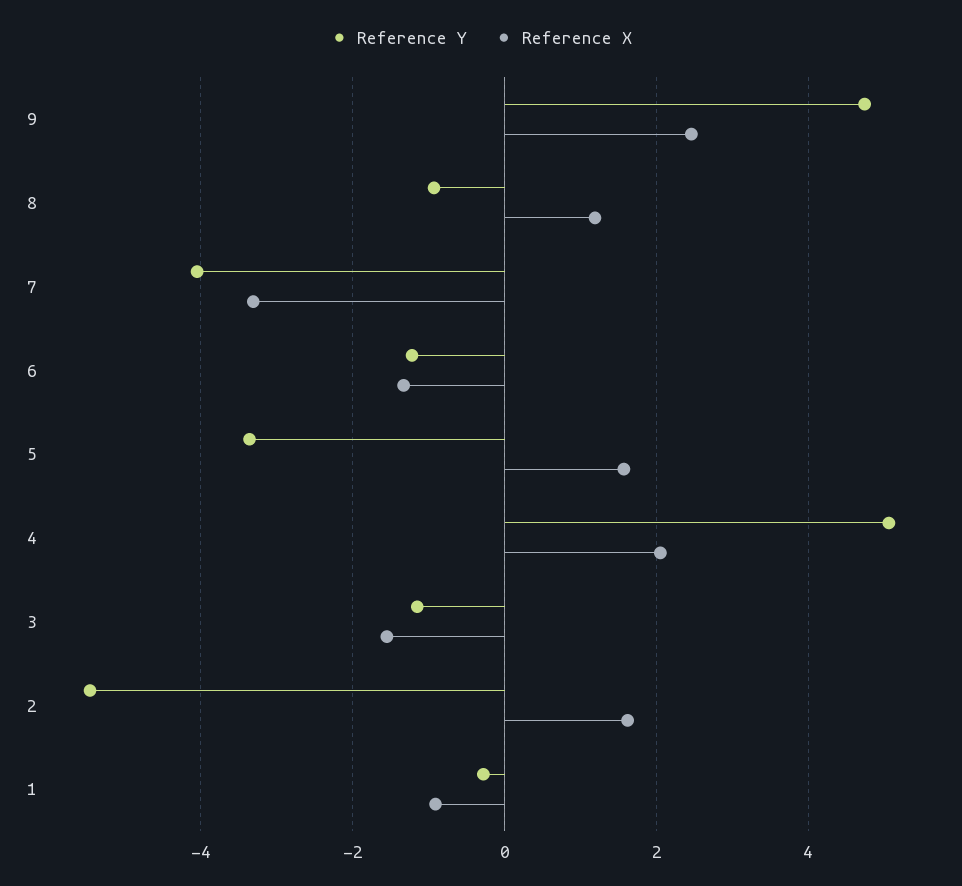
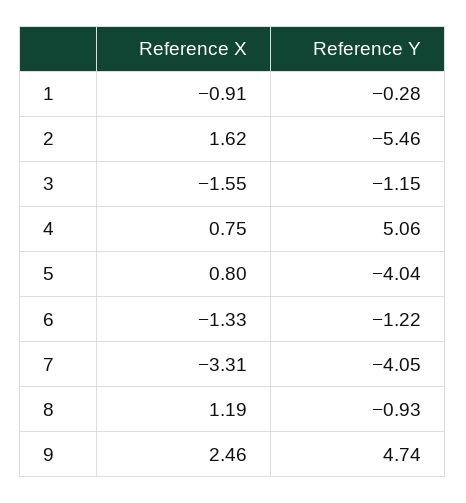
Reference Y, 5: -3.4 -> -4.04
Reference X, 5: 1.6 -> 0.8
Reference X, 4: 2 -> 0.75

